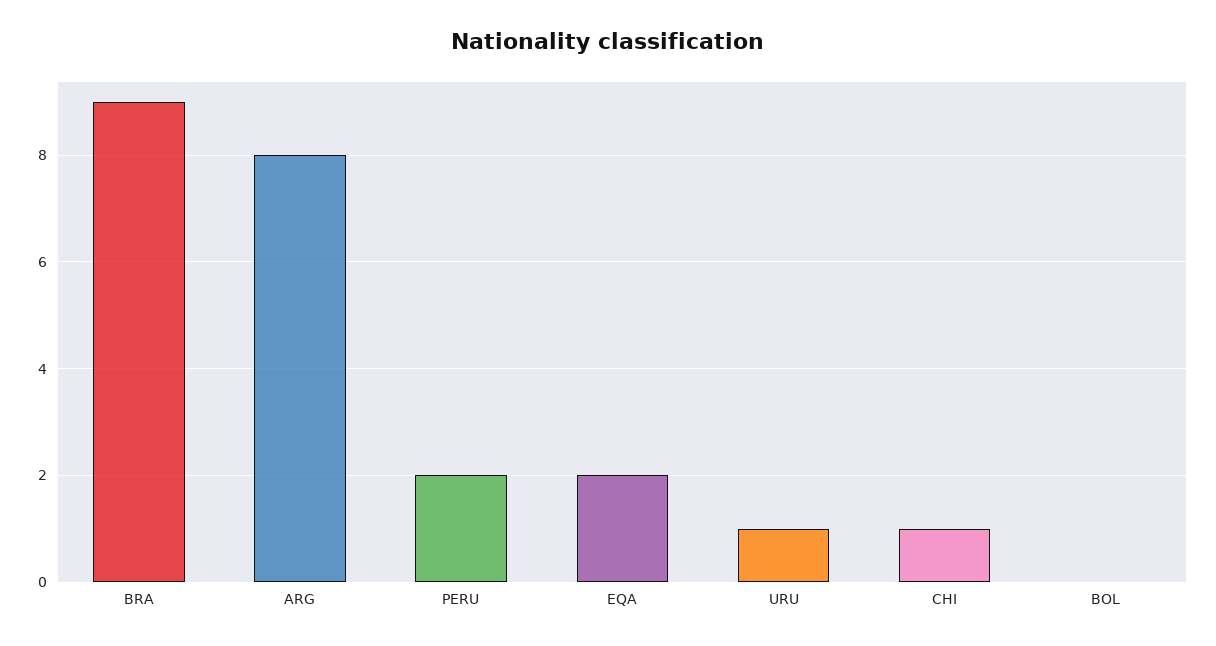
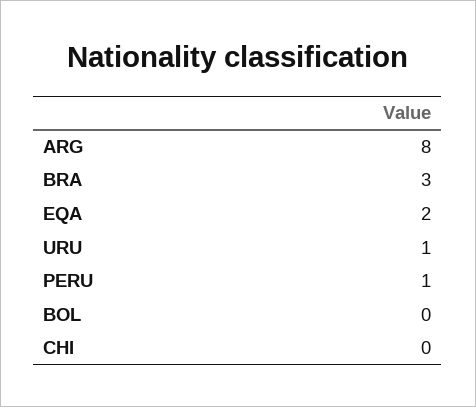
BRA: 9 -> 3
PERU: 2 -> 1
CHI: 1 -> 0

